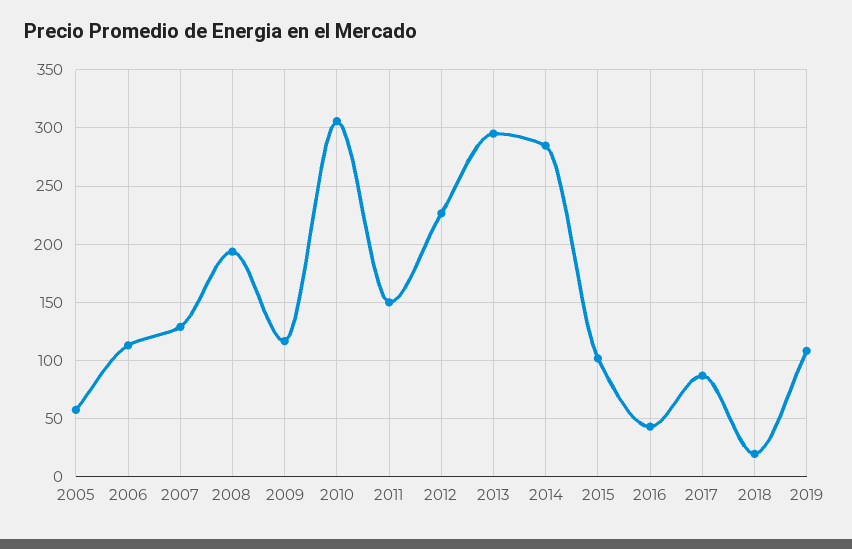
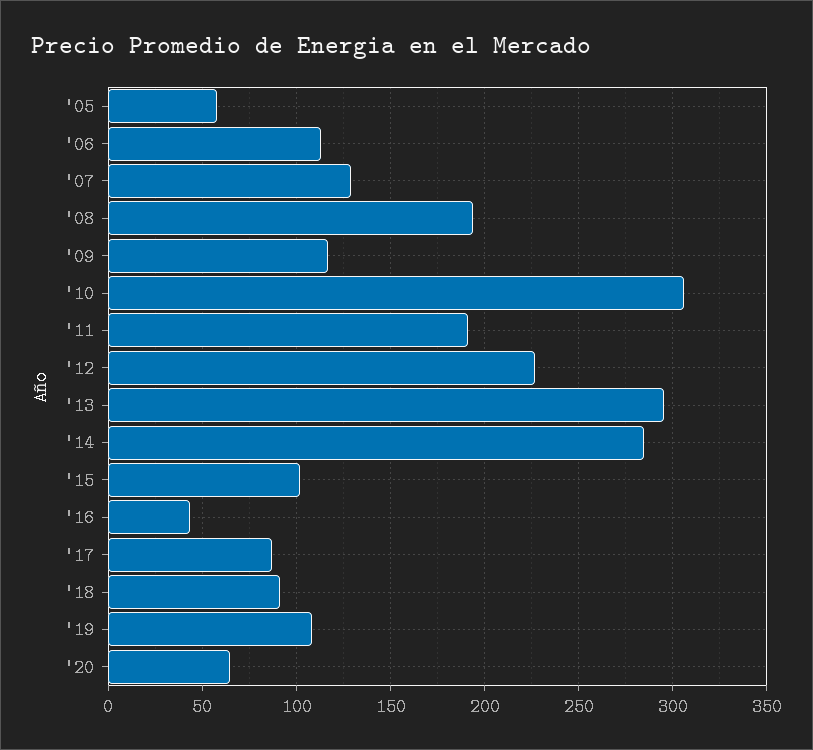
2011: 150 -> 190
2018: 20 -> 90
'20: none -> 65

